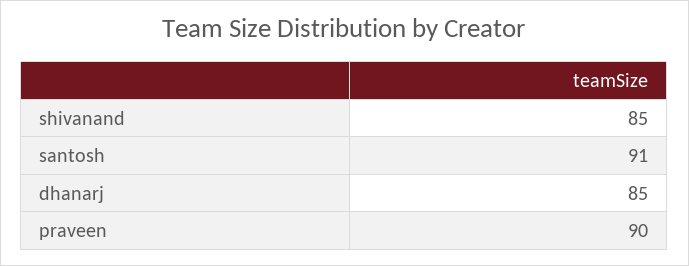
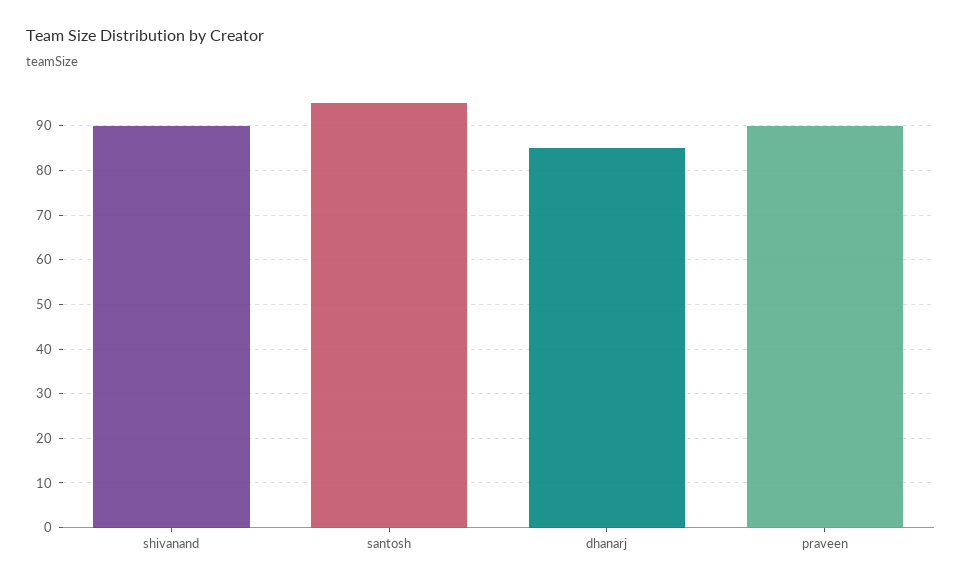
shivanand: 85 -> 90
santosh: 91 -> 95

